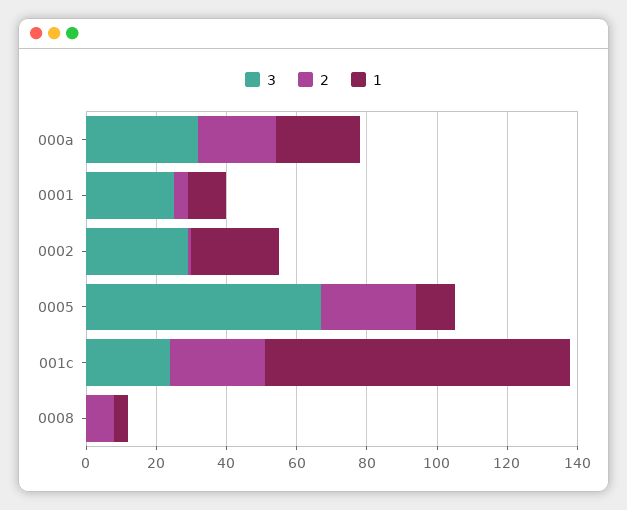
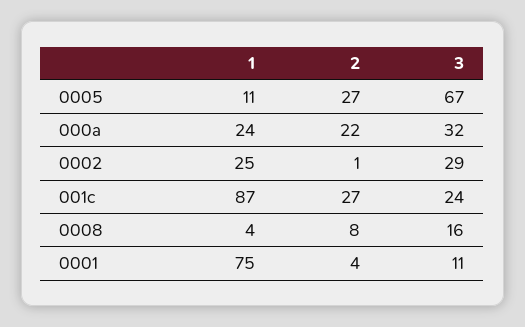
3, 0001: 25 -> 11
1, 0001: 10 -> 75
3, 0008: 0 -> 16

